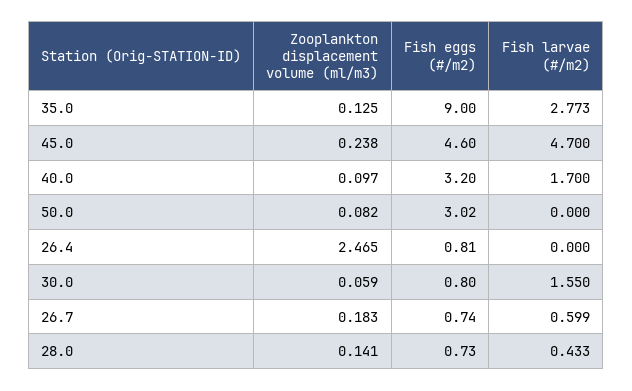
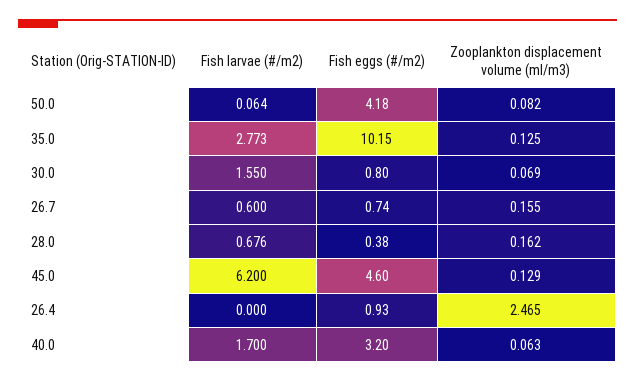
Fish eggs (#/m2), 35.0: 9 -> 10.15
Zooplankton displacement volume (ml/m3), 45.0: 0.238 -> 0.129
Fish larvae (#/m2), 45.0: 4.7 -> 6.2
Zooplankton displacement volume (ml/m3), 40.0: 0.097 -> 0.063
Fish eggs (#/m2), 50.0: 3.02 -> 4.18
Fish larvae (#/m2), 50.0: 0 -> 0.064
Fish eggs (#/m2), 26.4: 0.81 -> 0.93
Zooplankton displacement volume (ml/m3), 30.0: 0.059 -> 0.069
Zooplankton displacement volume (ml/m3), 26.7: 0.183 -> 0.155
Fish larvae (#/m2), 26.7: 0.599 -> 0.6
Zooplankton displacement volume (ml/m3), 28.0: 0.141 -> 0.162
Fish eggs (#/m2), 28.0: 0.73 -> 0.38
Fish larvae (#/m2), 28.0: 0.433 -> 0.676

